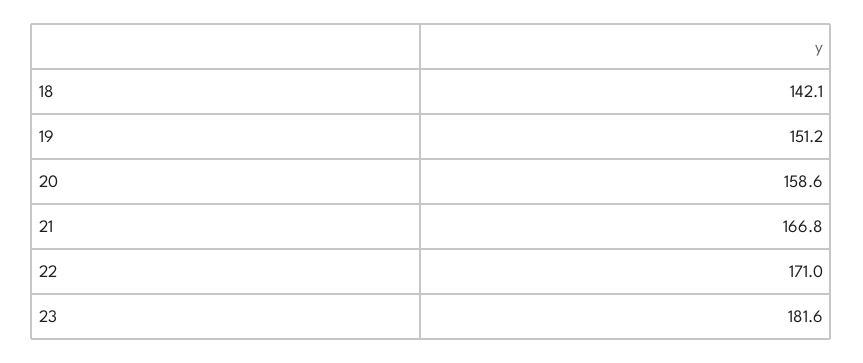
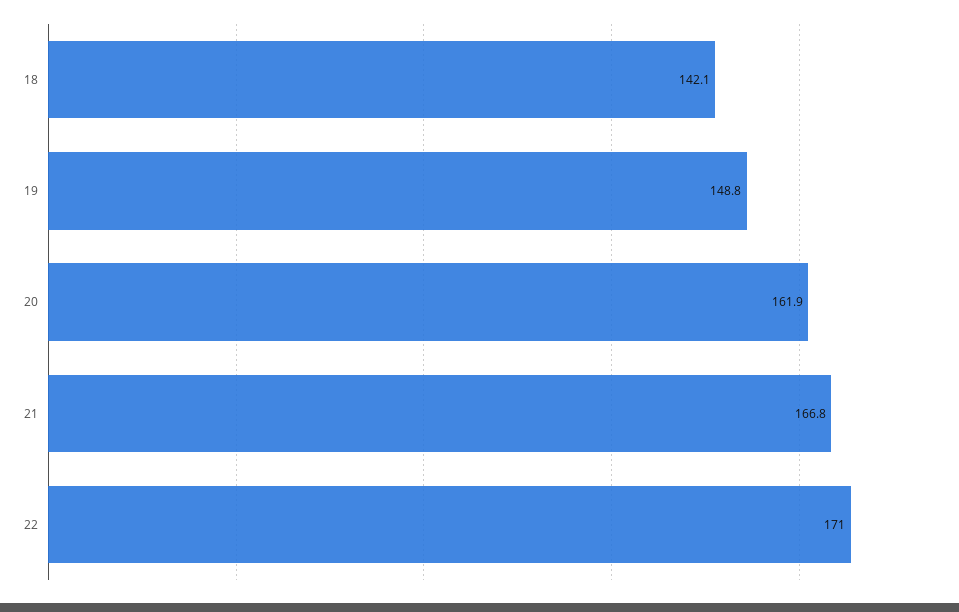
19: 151.2 -> 148.8
20: 158.6 -> 161.9
23: 181.6 -> none

